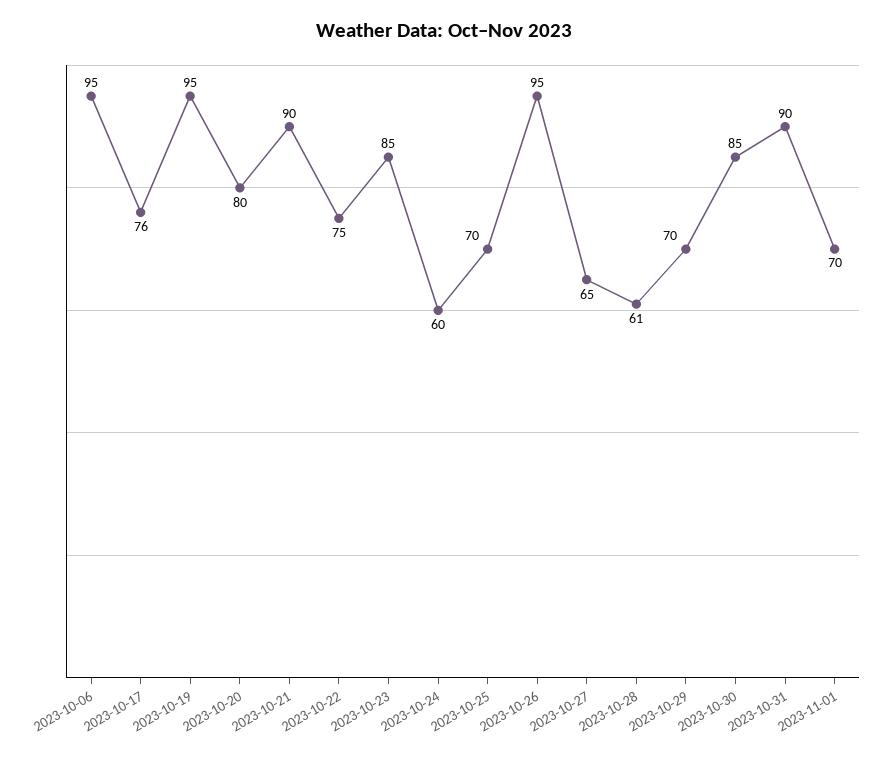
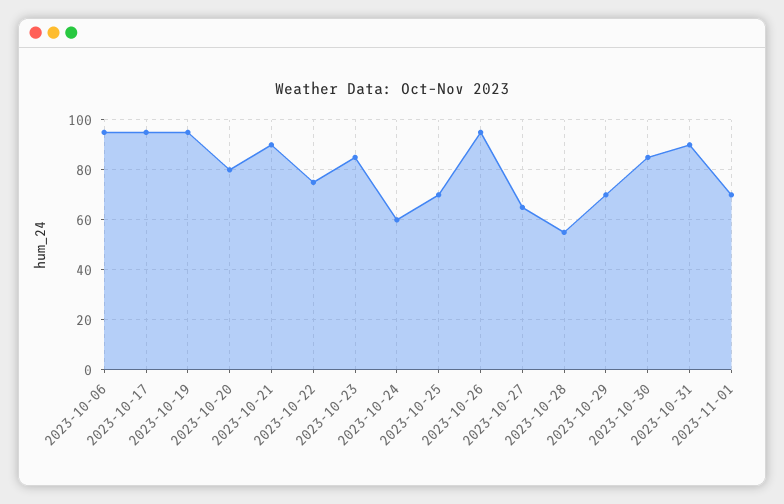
2023-10-17: 76 -> 95
2023-10-28: 61 -> 55

